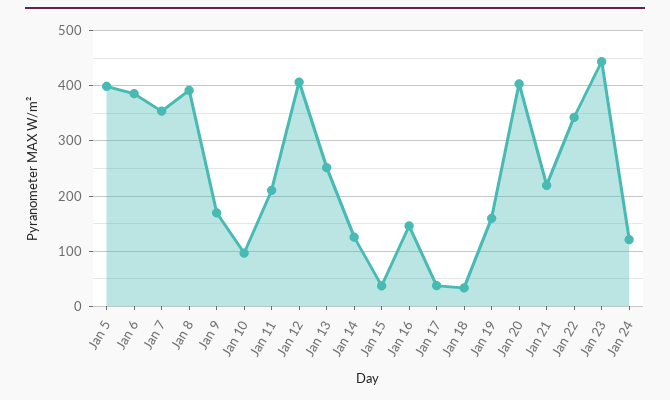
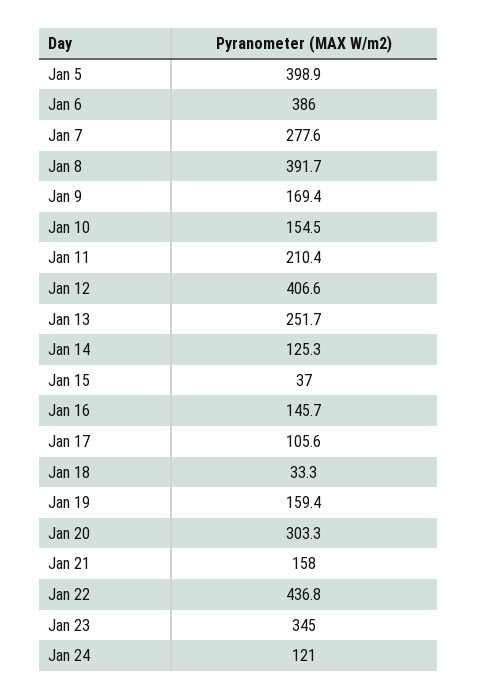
Jan 7: 360 -> 277.6
Jan 10: 100 -> 154.5
Jan 17: 40 -> 105.6
Jan 20: 400 -> 303.3
Jan 21: 220 -> 158
Jan 22: 340 -> 436.8
Jan 23: 440 -> 345

